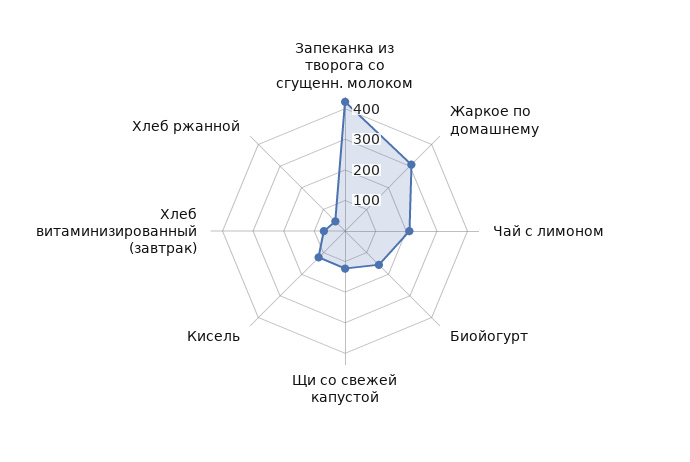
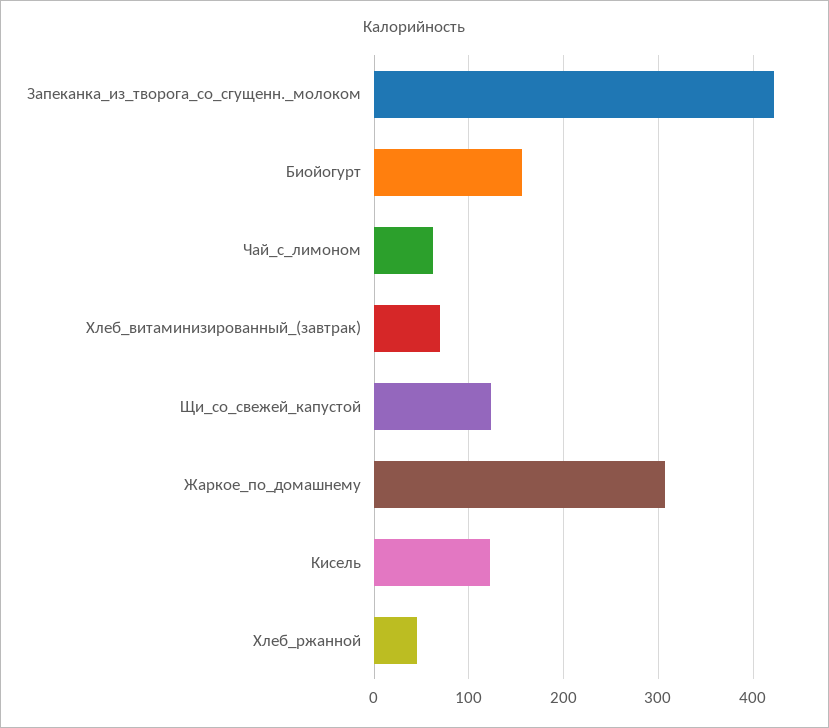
Чай с лимоном: 200 -> 60

